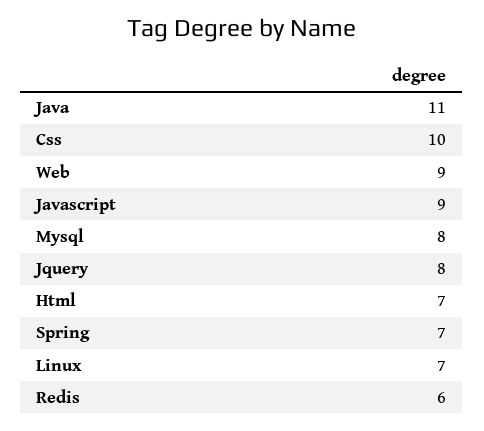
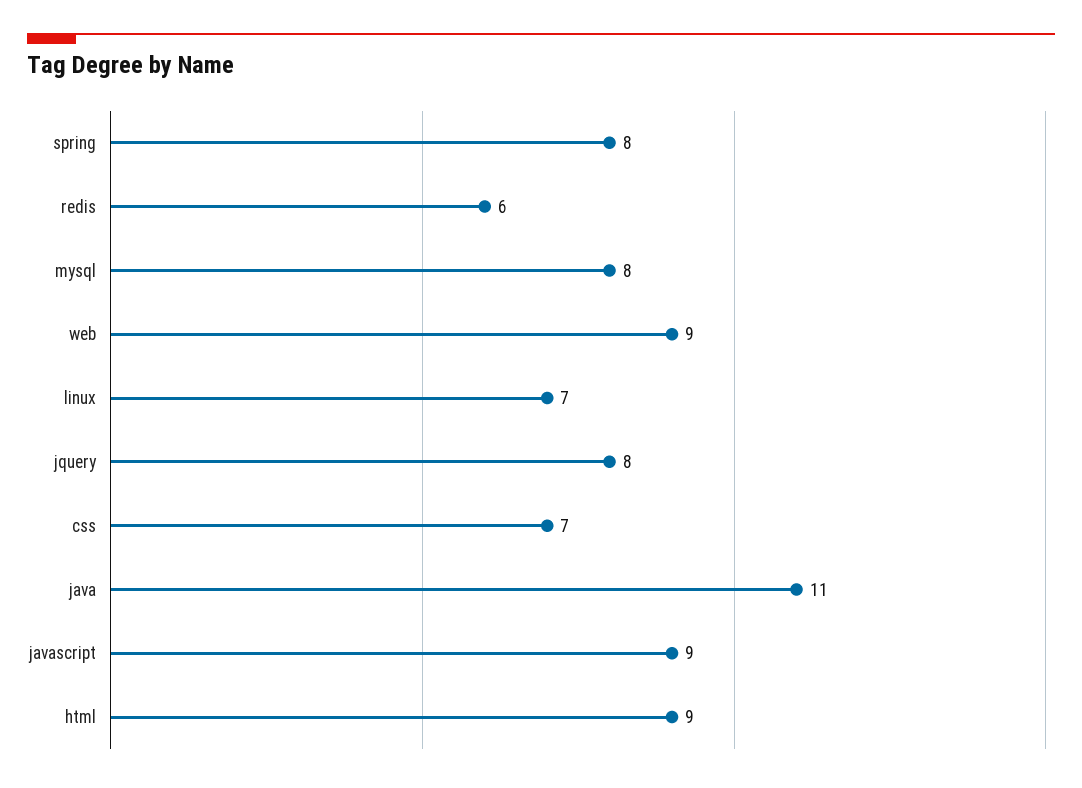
Css: 10 -> 7
Html: 7 -> 9
Spring: 7 -> 8

